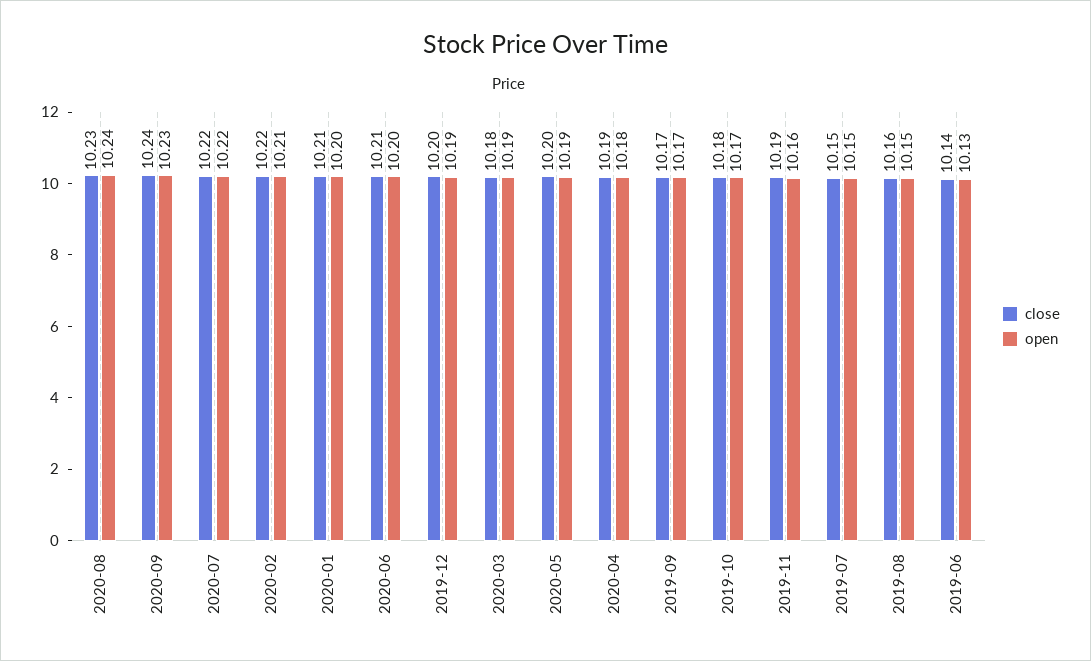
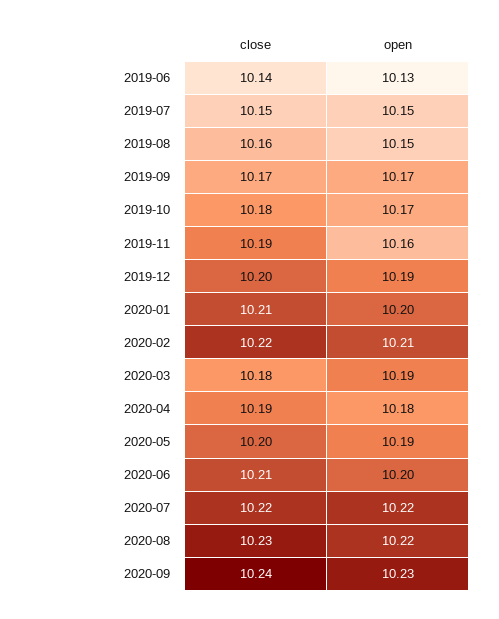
open, 2020-08: 10.24 -> 10.22

